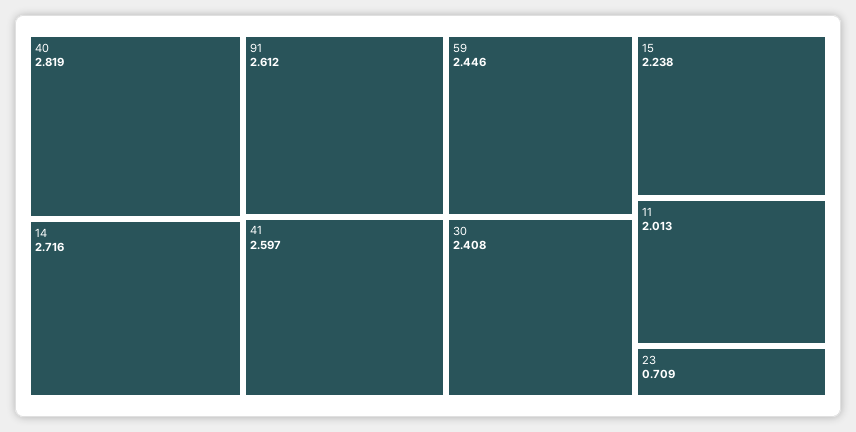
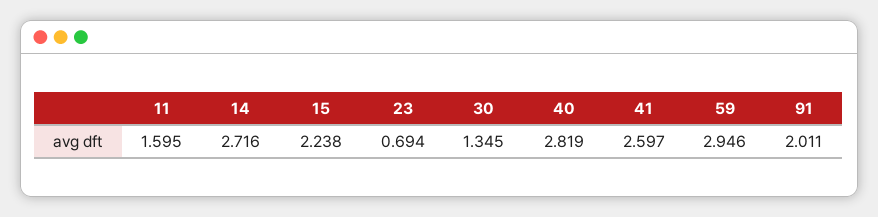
91: 2.612 -> 2.011
59: 2.446 -> 2.946
30: 2.408 -> 1.345
11: 2.013 -> 1.595
23: 0.709 -> 0.694

